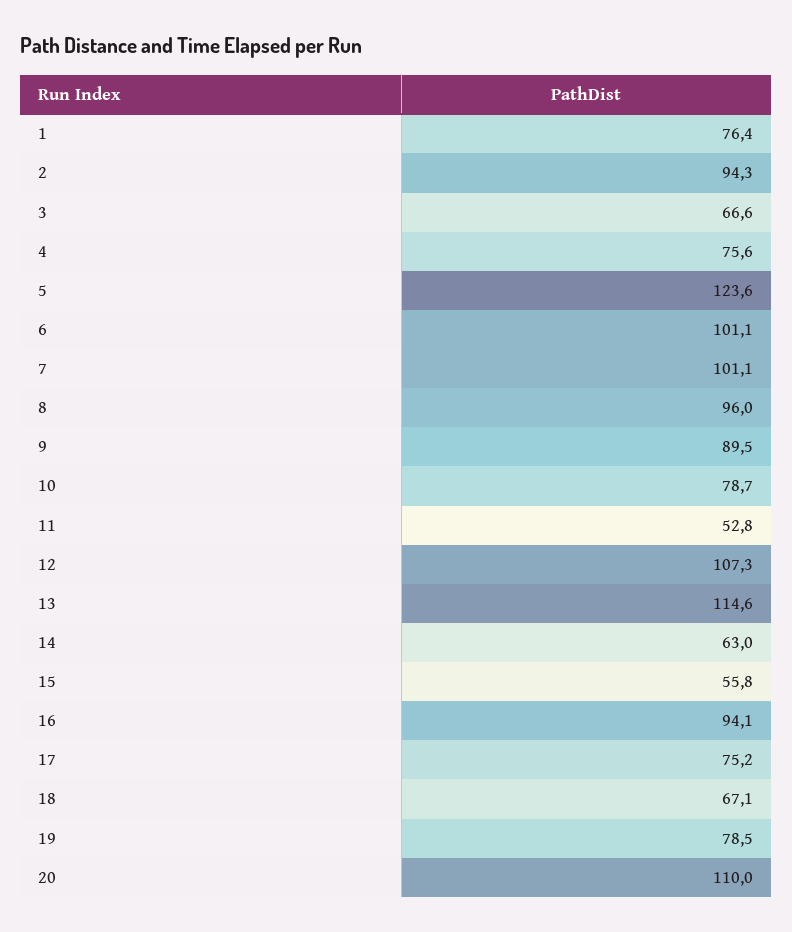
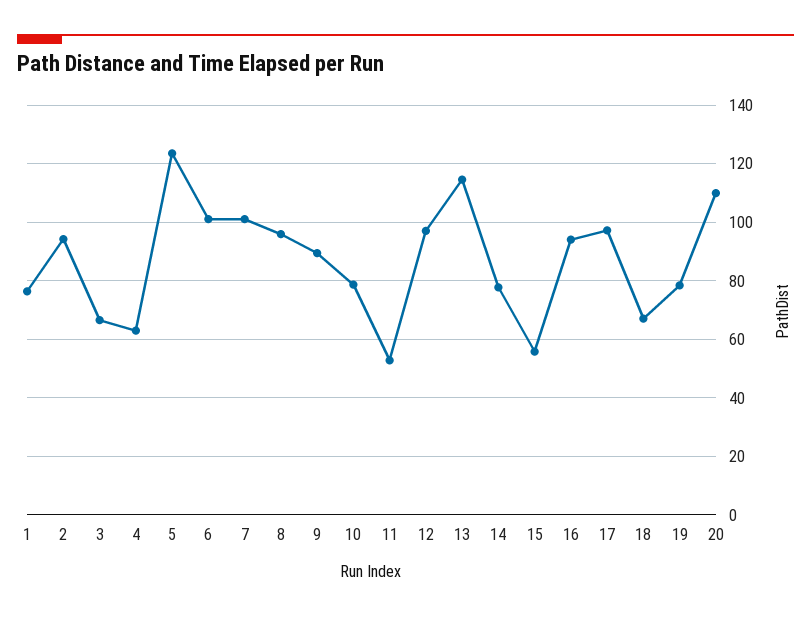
4: 75.6 -> 62.5
12: 107.3 -> 97.5
14: 63 -> 77.5
17: 75.2 -> 97.5

